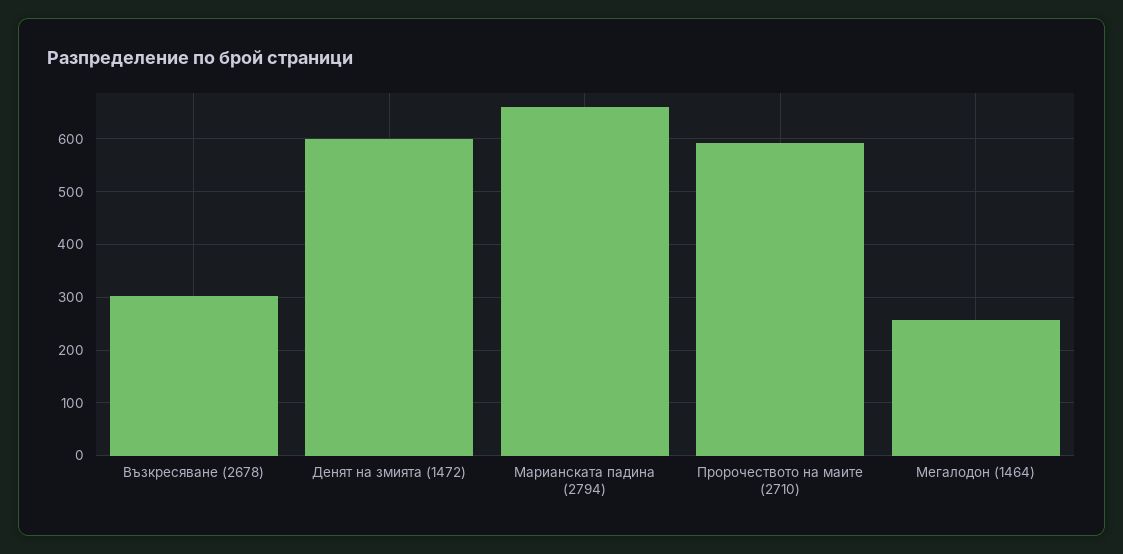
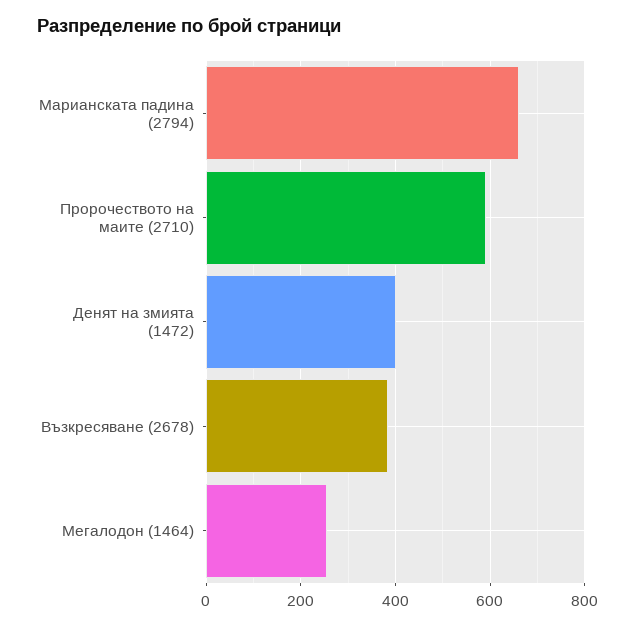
Възкресяване (2678): 300 -> 380
Денят на змията (1472): 600 -> 400

